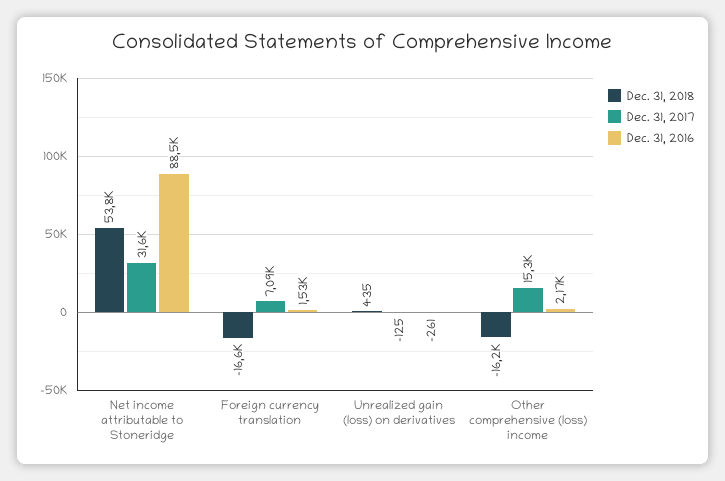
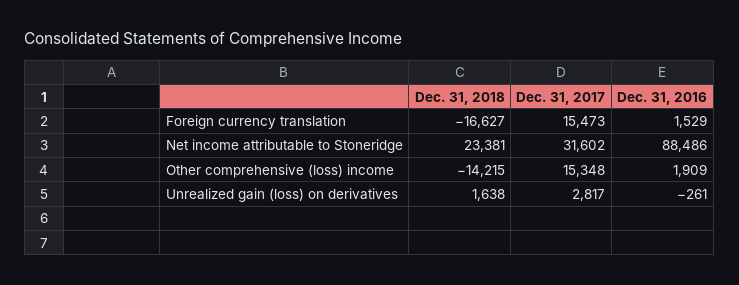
Dec. 31, 2018, Net income attributable to Stoneridge: 53800 -> 23381
Dec. 31, 2017, Foreign currency translation: 7090 -> 15473
Dec. 31, 2018, Unrealized gain (loss) on derivatives: 435 -> 1638
Dec. 31, 2017, Unrealized gain (loss) on derivatives: -125 -> 2817
Dec. 31, 2018, Other comprehensive (loss) income: -16200 -> -14215
Dec. 31, 2016, Other comprehensive (loss) income: 2170 -> 1909

